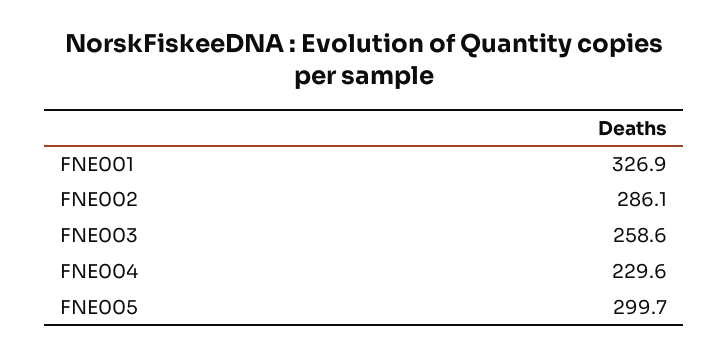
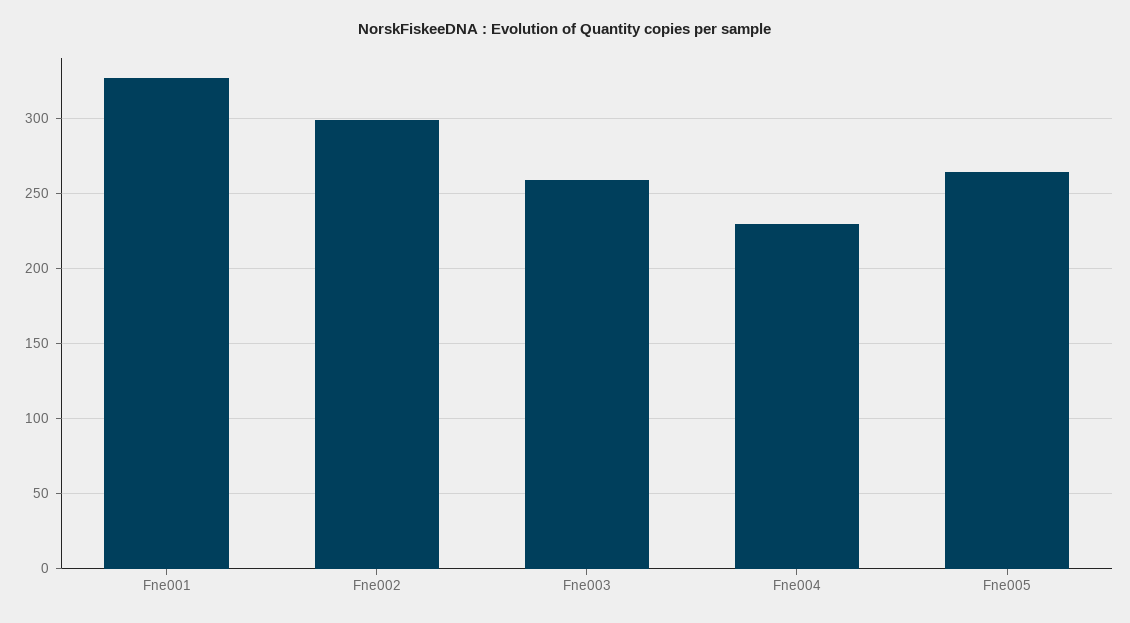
FNE002: 286.1 -> 300
FNE005: 299.7 -> 265

